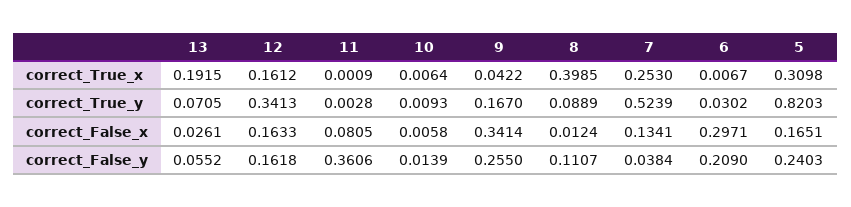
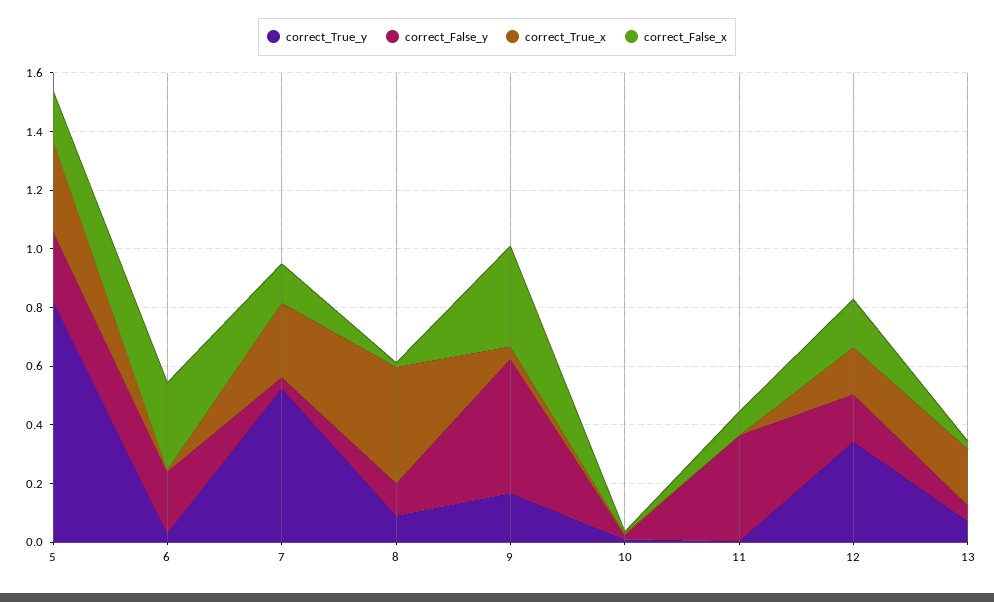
correct_False_y, 9: 0.255 -> 0.45

